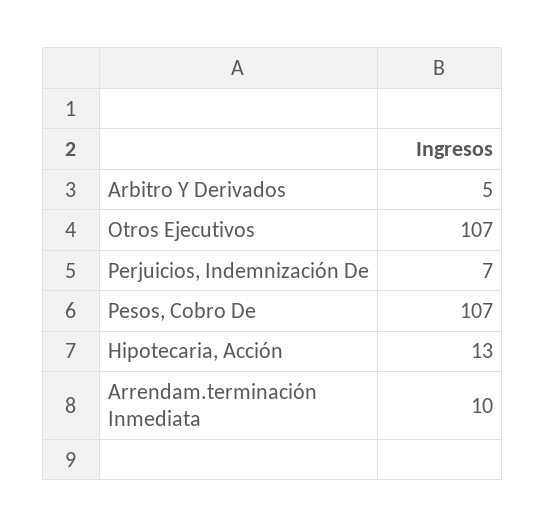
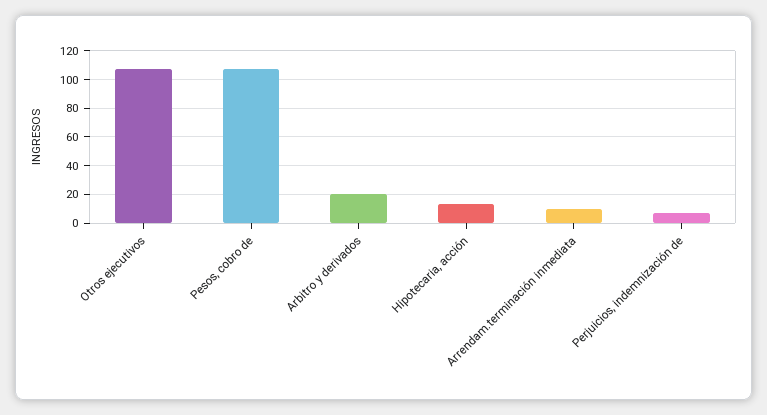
Arbitro Y Derivados: 5 -> 20

